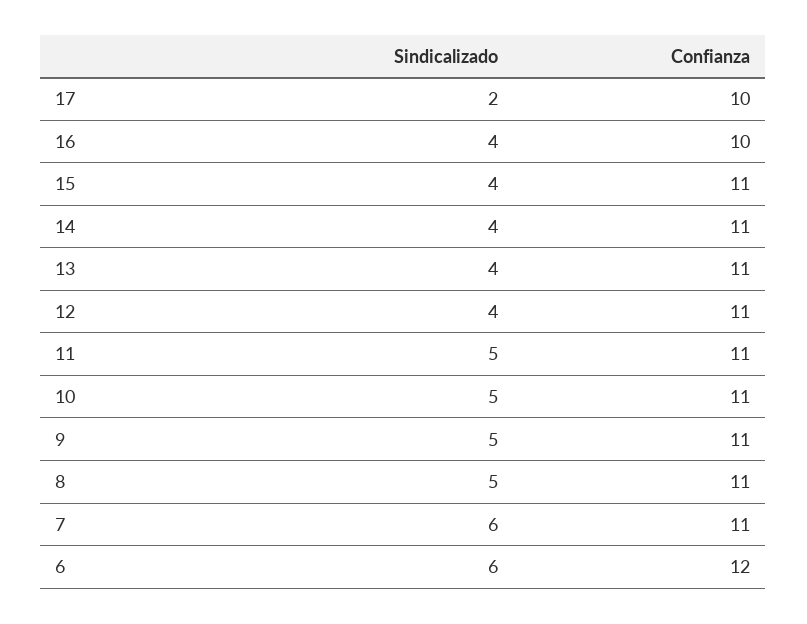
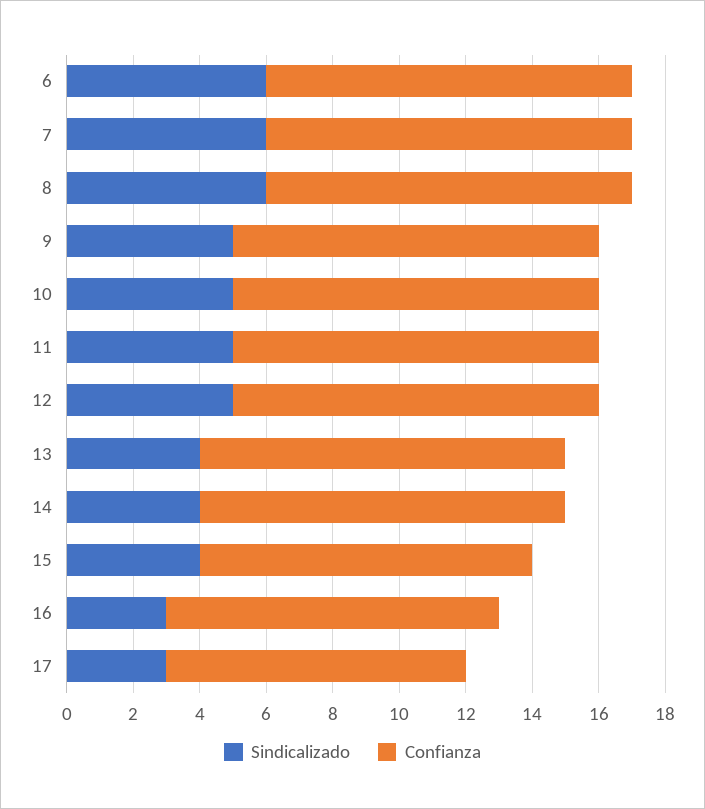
Sindicalizado, 17: 2 -> 3
Confianza, 17: 10 -> 9
Sindicalizado, 16: 4 -> 3
Confianza, 15: 11 -> 10
Sindicalizado, 12: 4 -> 5
Sindicalizado, 8: 5 -> 6
Confianza, 6: 12 -> 11

